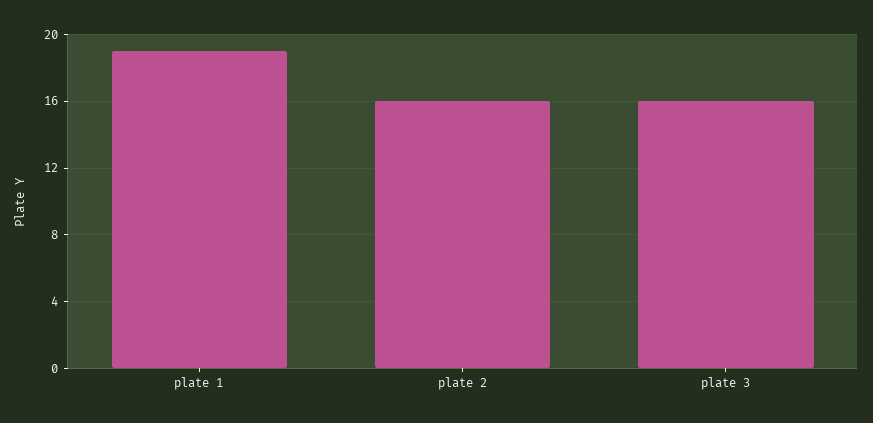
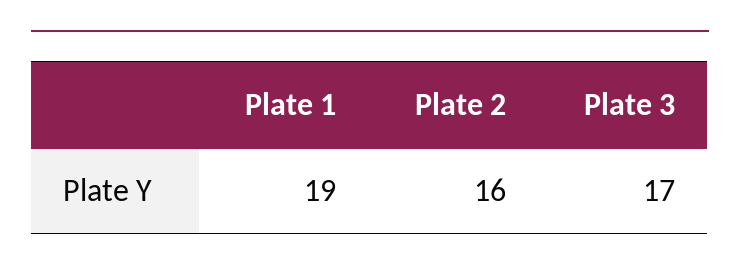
plate 3: 16 -> 17

